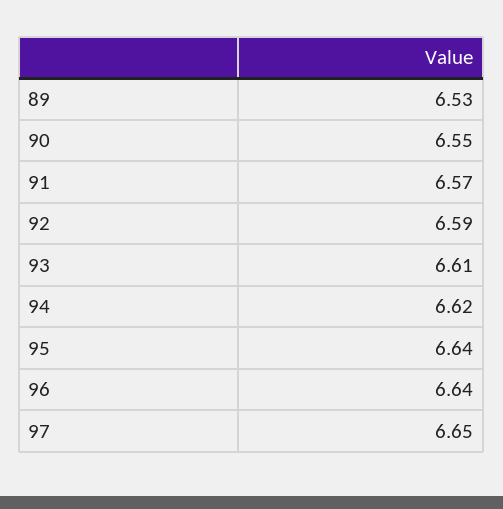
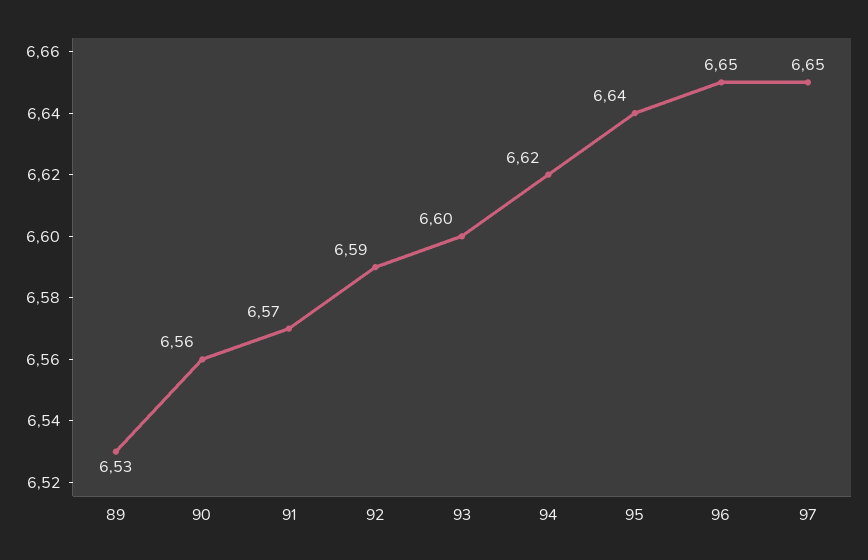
90: 6.55 -> 6.56
93: 6.61 -> 6.6
96: 6.64 -> 6.65

